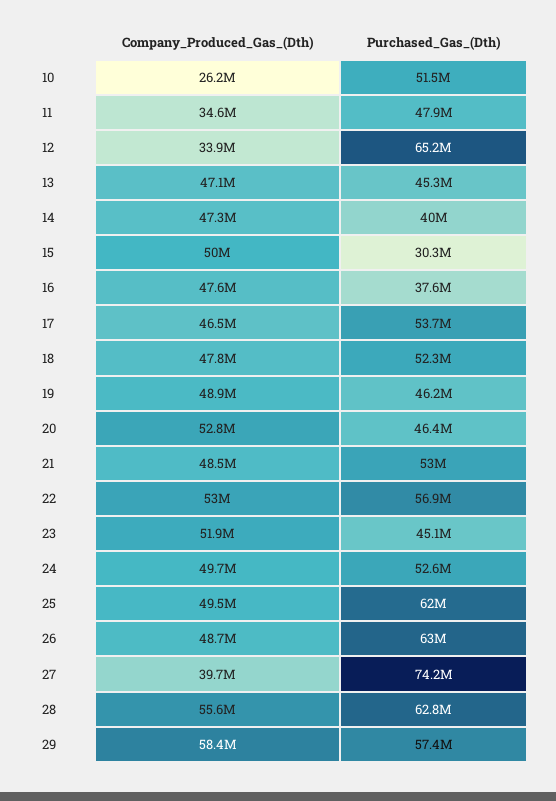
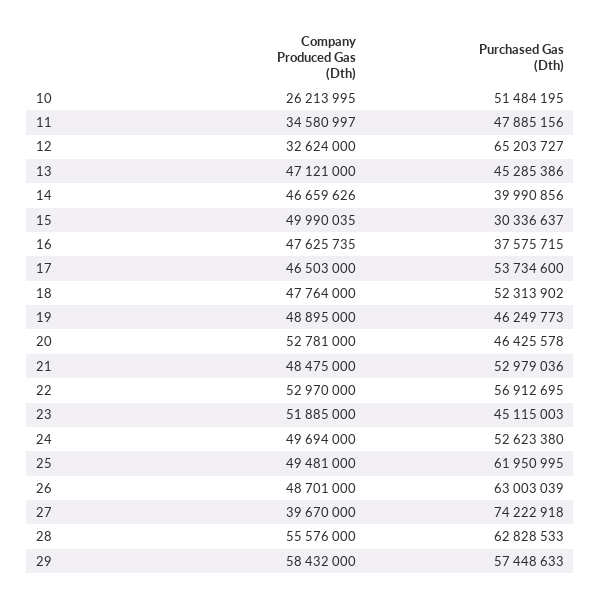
Company_Produced_Gas_(Dth), 12: 33900000 -> 32624000
Company_Produced_Gas_(Dth), 14: 47300000 -> 46659626

